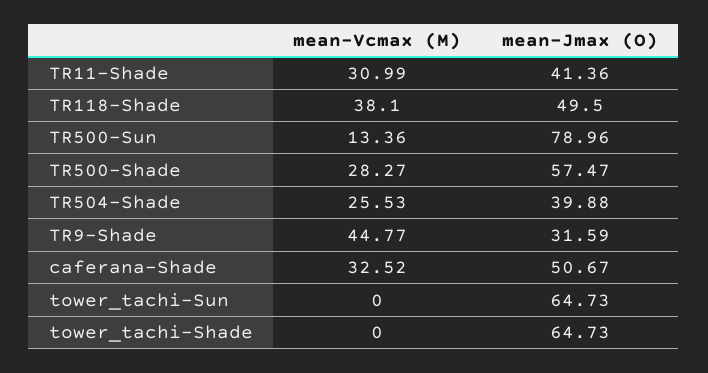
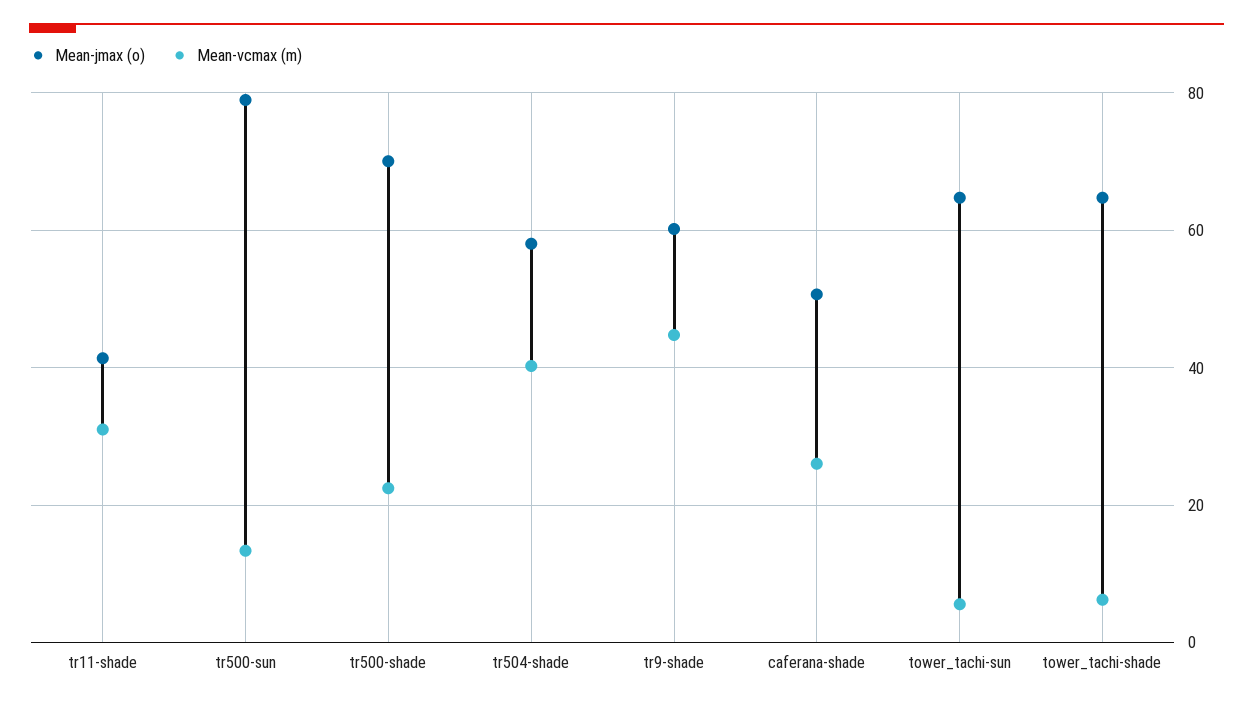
mean-Vcmax (M), TR118-Shade: 38.1 -> none
mean-Jmax (O), TR118-Shade: 49.5 -> none
mean-Vcmax (M), TR500-Shade: 28.27 -> 22
mean-Jmax (O), TR500-Shade: 57.47 -> 70
mean-Vcmax (M), TR504-Shade: 25.53 -> 40
mean-Jmax (O), TR504-Shade: 39.88 -> 58
mean-Jmax (O), TR9-Shade: 31.59 -> 60
mean-Vcmax (M), caferana-Shade: 32.52 -> 26
mean-Vcmax (M), tower_tachi-Sun: 0 -> 6
mean-Vcmax (M), tower_tachi-Shade: 0 -> 6

